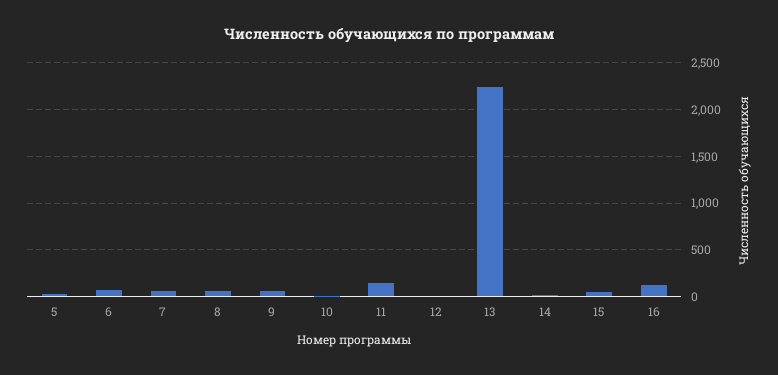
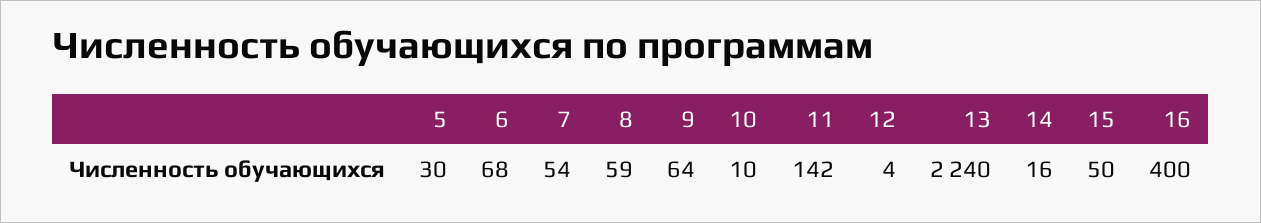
16: 100 -> 400

